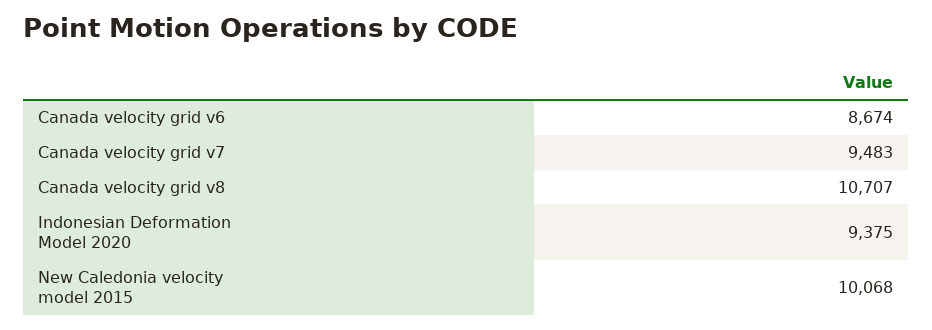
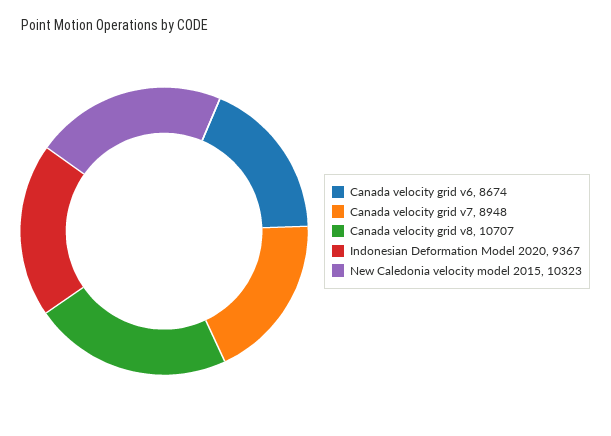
Canada velocity grid v7: 9483 -> 8948
Indonesian Deformation Model 2020: 9375 -> 9367
New Caledonia velocity model 2015: 10068 -> 10323

